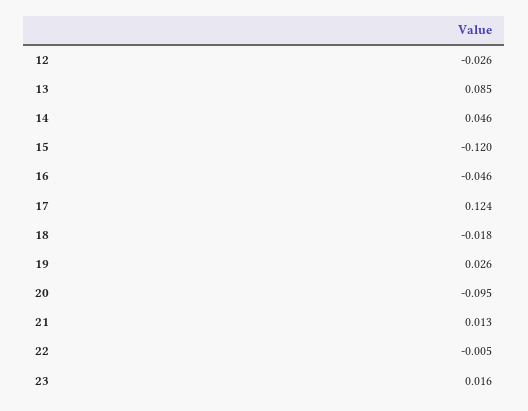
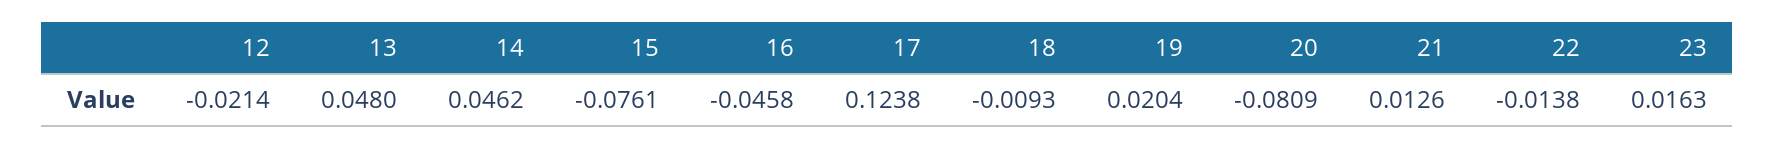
12: -0.026 -> -0.0214
13: 0.085 -> 0.048
15: -0.12 -> -0.0761
18: -0.018 -> -0.0093
19: 0.026 -> 0.0204
20: -0.095 -> -0.0809
22: -0.005 -> -0.0138

